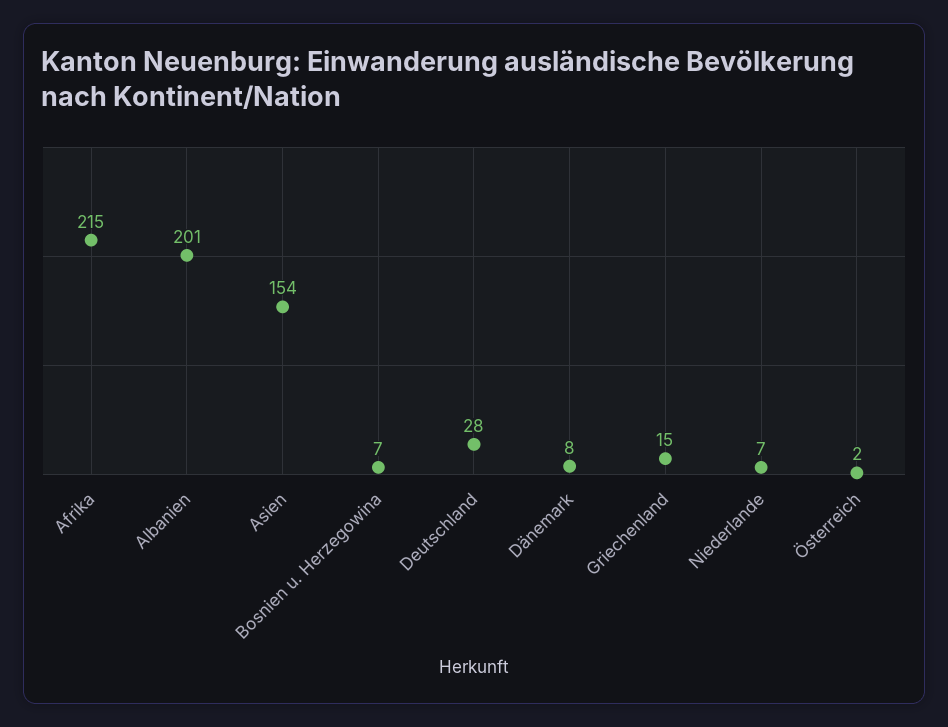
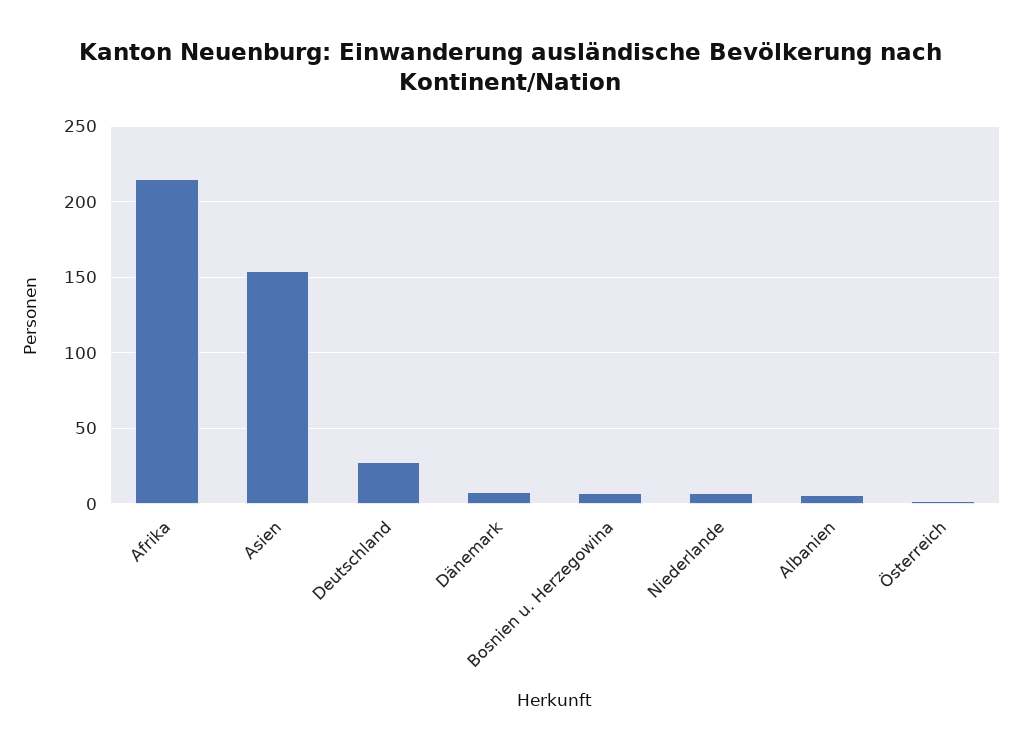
Albanien: 201 -> 5
Griechenland: 15 -> none

